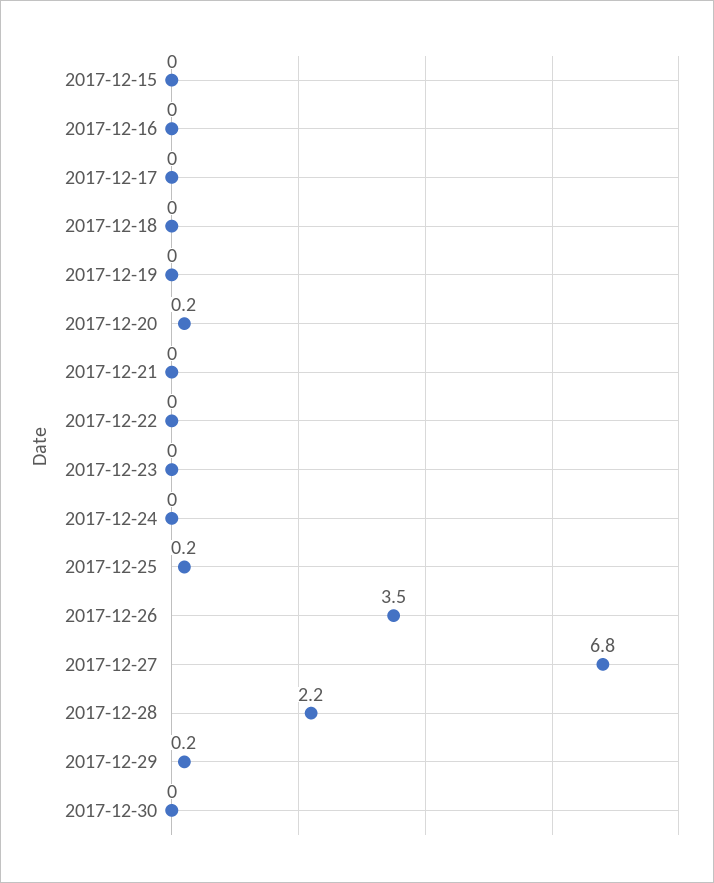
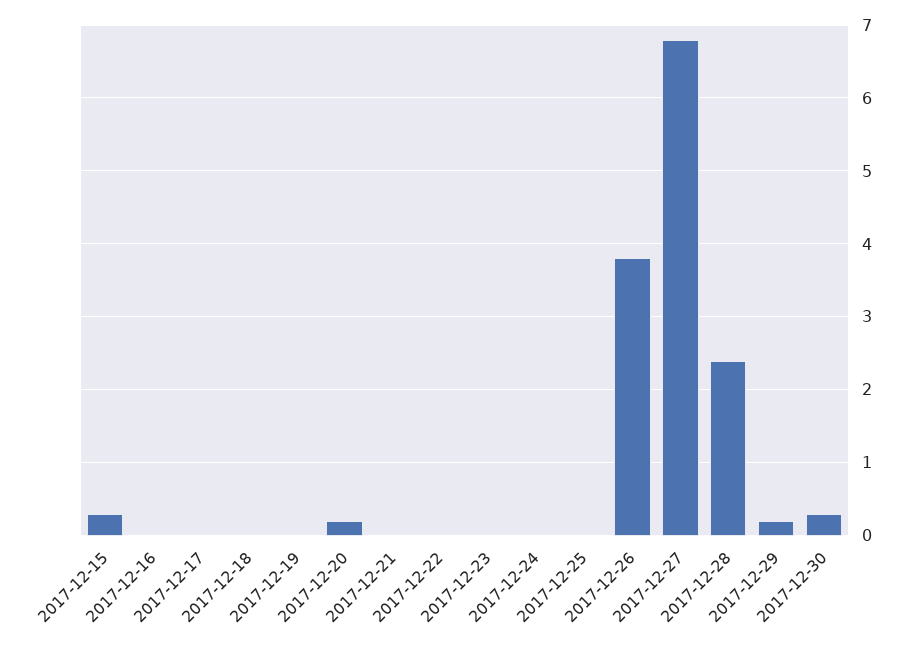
2017-12-15: 0 -> 0.3
2017-12-25: 0.2 -> 0
2017-12-26: 3.5 -> 3.8
2017-12-28: 2.2 -> 2.4
2017-12-30: 0 -> 0.3

